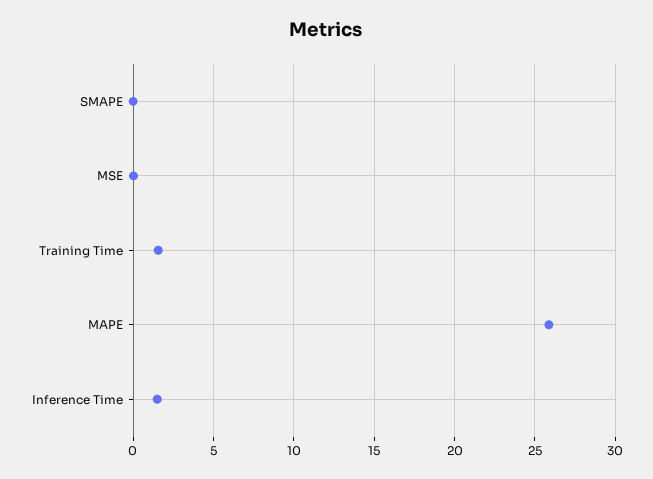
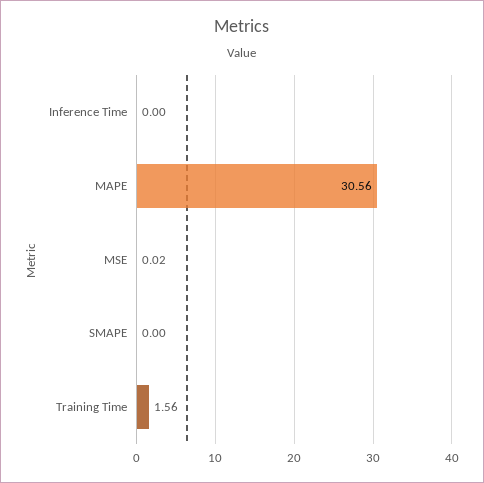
MAPE: 26 -> 30.56
Inference Time: 1.5 -> 0

